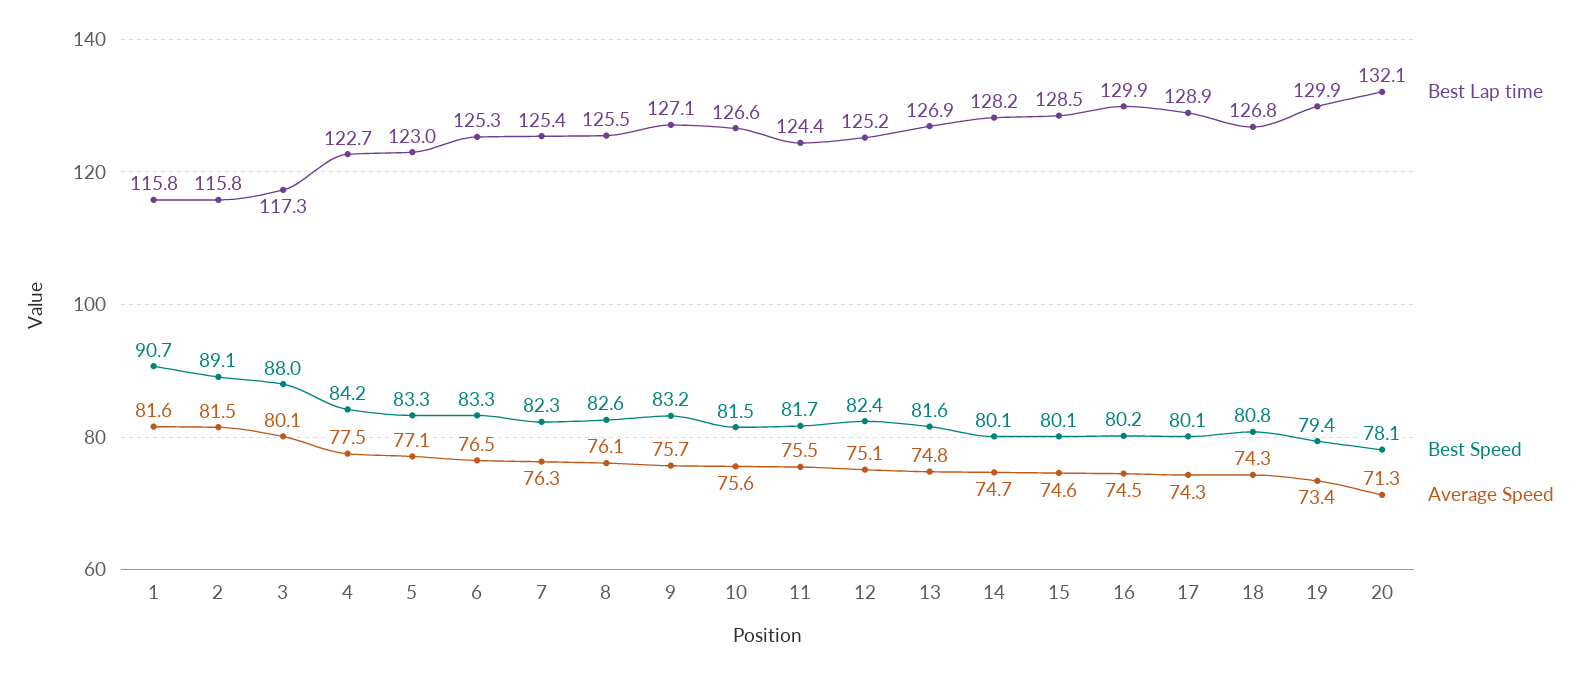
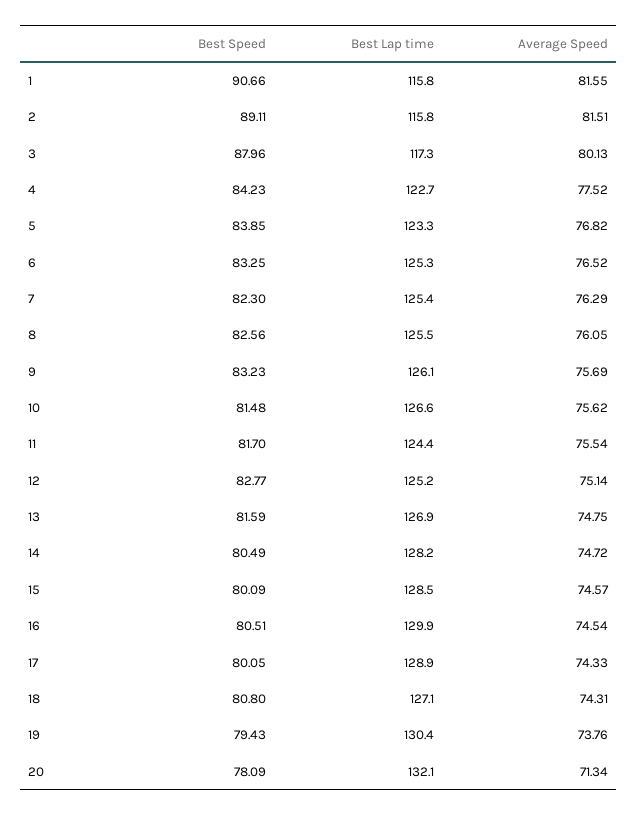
Best Lap time, 5: 123 -> 123.3
Best Speed, 5: 83.3 -> 83.85
Average Speed, 5: 77.1 -> 76.82
Best Lap time, 9: 127.1 -> 126.1
Best Speed, 12: 82.4 -> 82.77
Best Speed, 14: 80.1 -> 80.49
Best Speed, 16: 80.2 -> 80.51
Best Lap time, 18: 126.8 -> 127.1
Best Lap time, 19: 129.9 -> 130.4
Average Speed, 19: 73.4 -> 73.76

